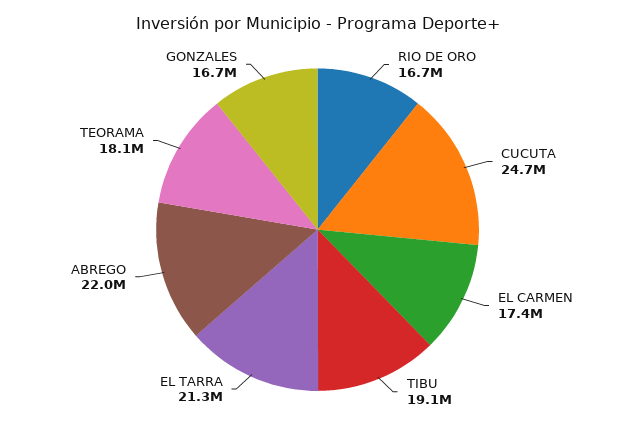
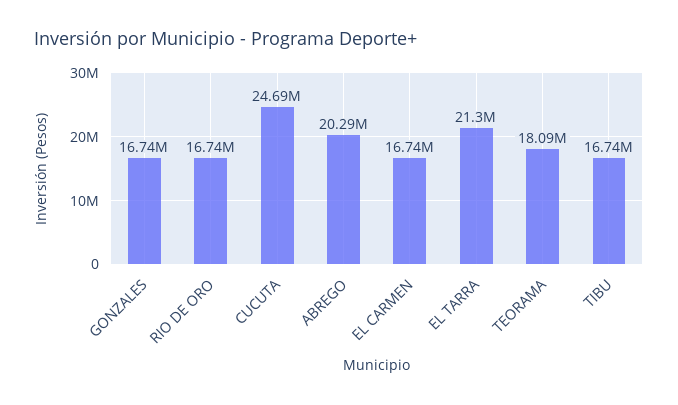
EL CARMEN: 17400000 -> 16740000
TIBU: 19100000 -> 16740000
ABREGO: 22000000 -> 20290000

